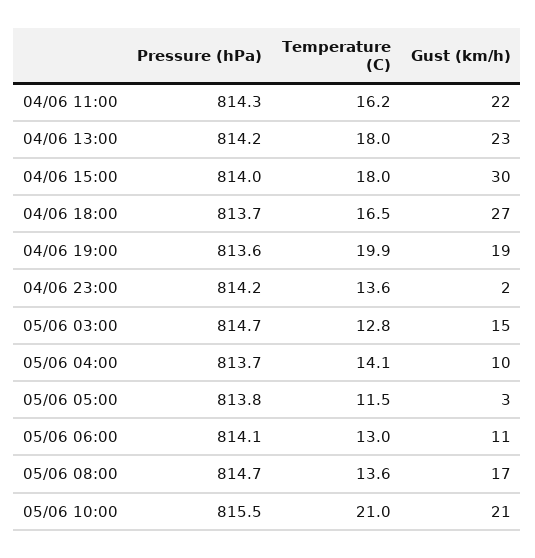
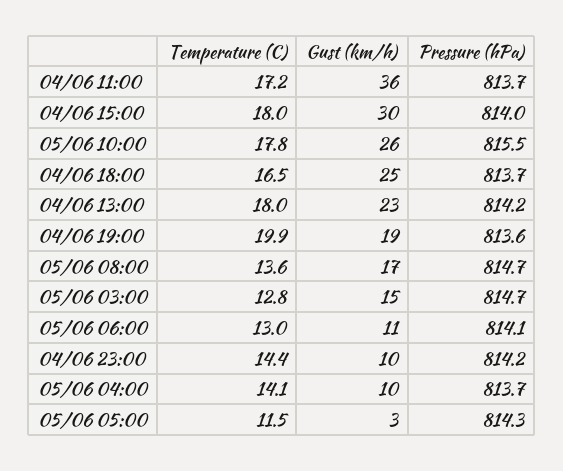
Pressure (hPa), 04/06 11:00: 814.3 -> 813.7
Temperature (C), 04/06 11:00: 16.2 -> 17.2
Gust (km/h), 04/06 11:00: 22 -> 36
Gust (km/h), 04/06 18:00: 27 -> 25
Temperature (C), 04/06 23:00: 13.6 -> 14.4
Gust (km/h), 04/06 23:00: 2 -> 10
Pressure (hPa), 05/06 05:00: 813.8 -> 814.3
Temperature (C), 05/06 10:00: 21 -> 17.8
Gust (km/h), 05/06 10:00: 21 -> 26

